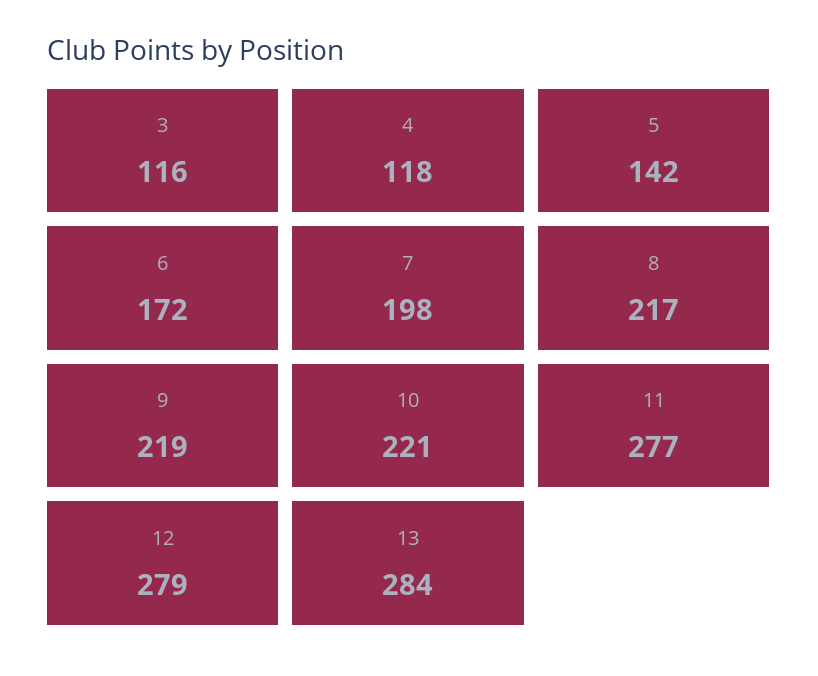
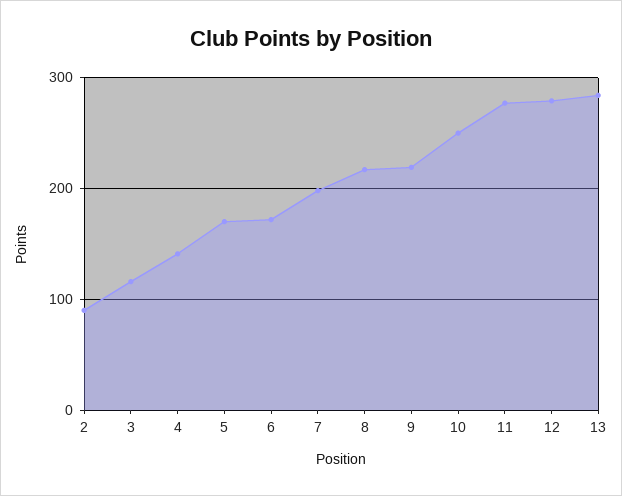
4: 118 -> 140
5: 142 -> 170
10: 221 -> 250
2: none -> 90

